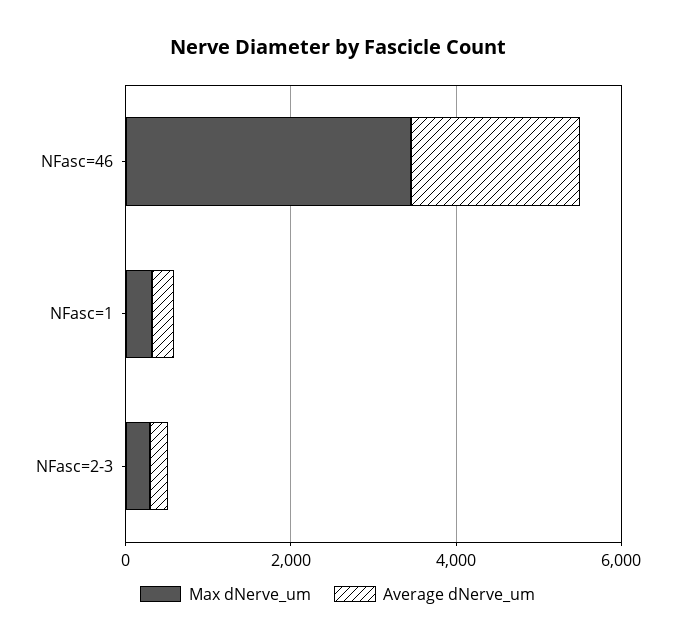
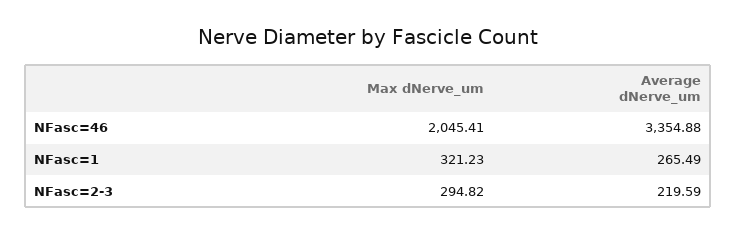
Max dNerve_um, NFasc=46: 3500 -> 2045.41
Average dNerve_um, NFasc=46: 2000 -> 3354.88

